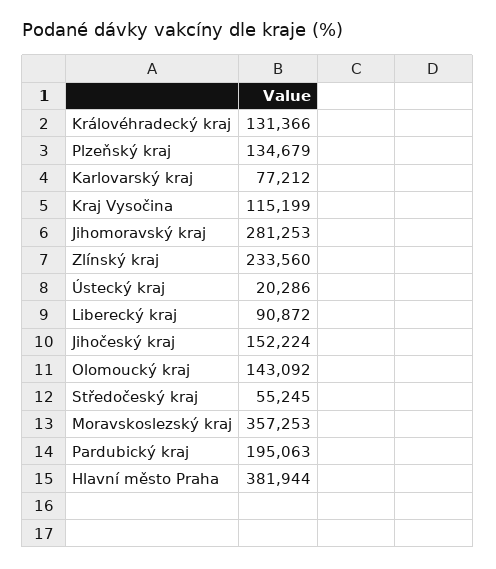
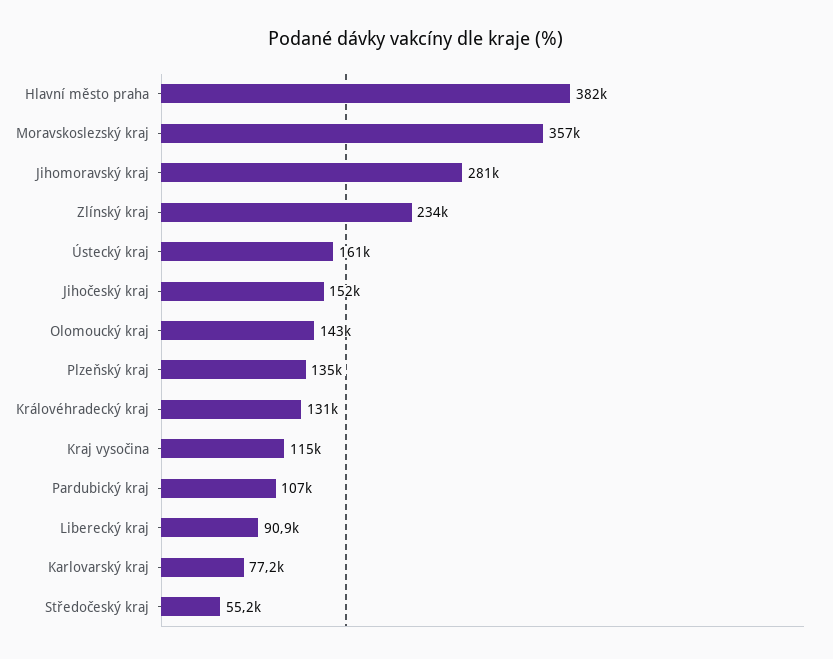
Ústecký kraj: 20286 -> 161000
Pardubický kraj: 195063 -> 107000

